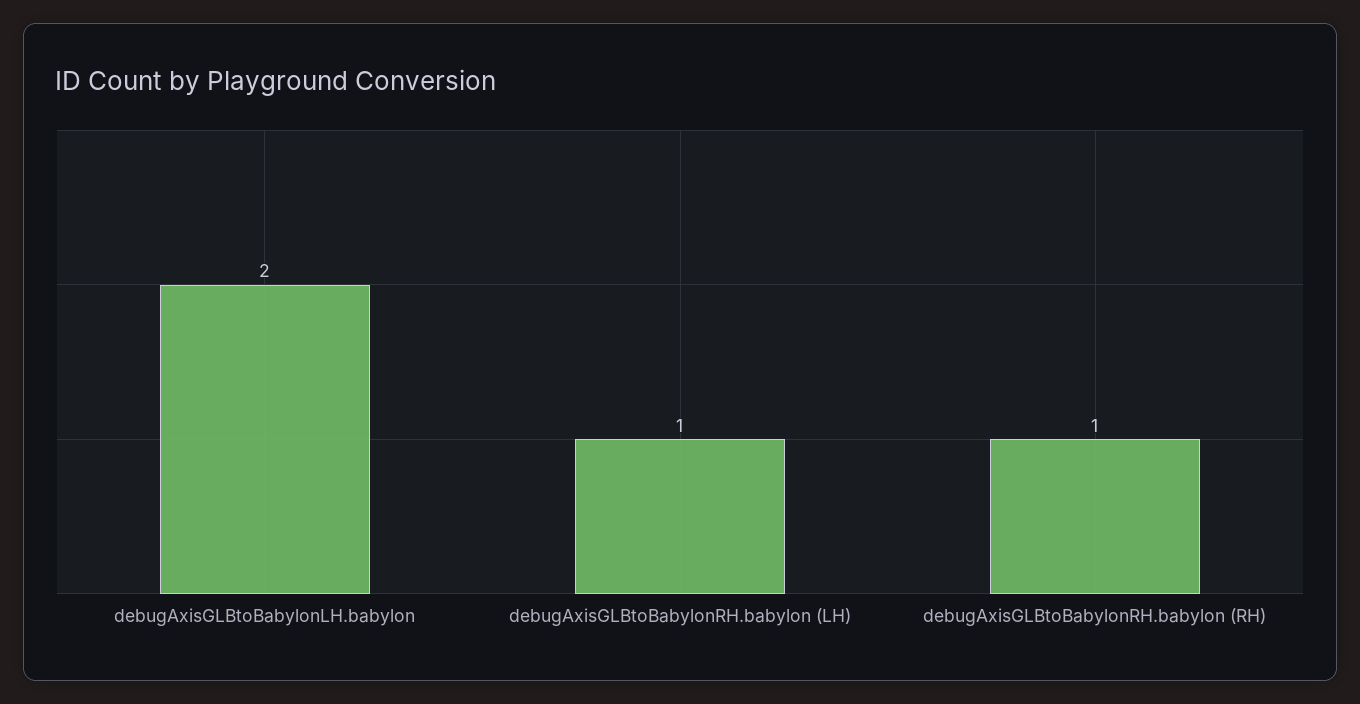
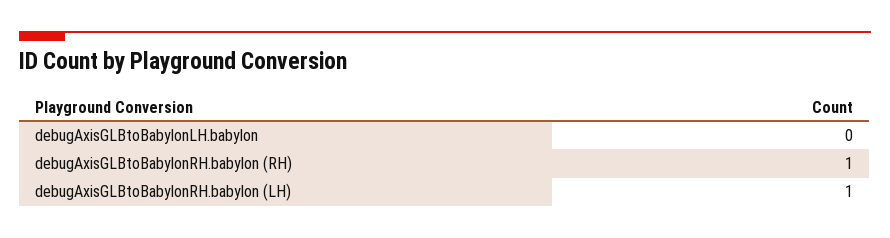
debugAxisGLBtoBabylonLH.babylon: 2 -> 0

